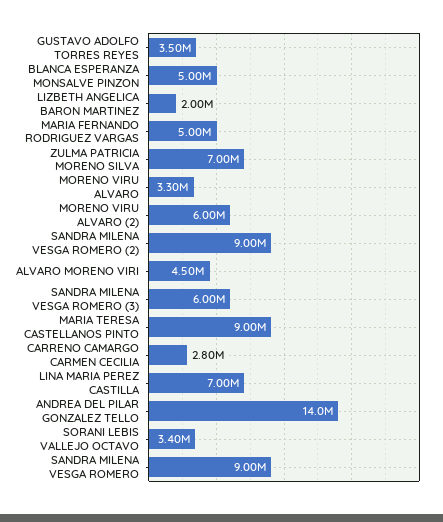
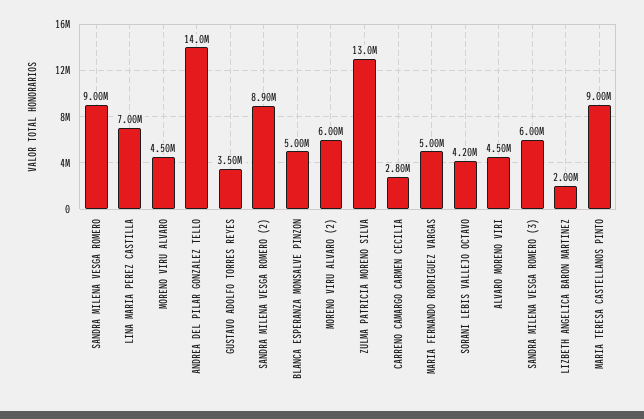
ZULMA PATRICIA MORENO SILVA: 7000000 -> 13000000
MORENO VIRU ALVARO: 3300000 -> 4500000
SANDRA MILENA VESGA ROMERO (2): 9000000 -> 8900000
SORANI LEBIS VALLEJO OCTAVO: 3400000 -> 4200000

